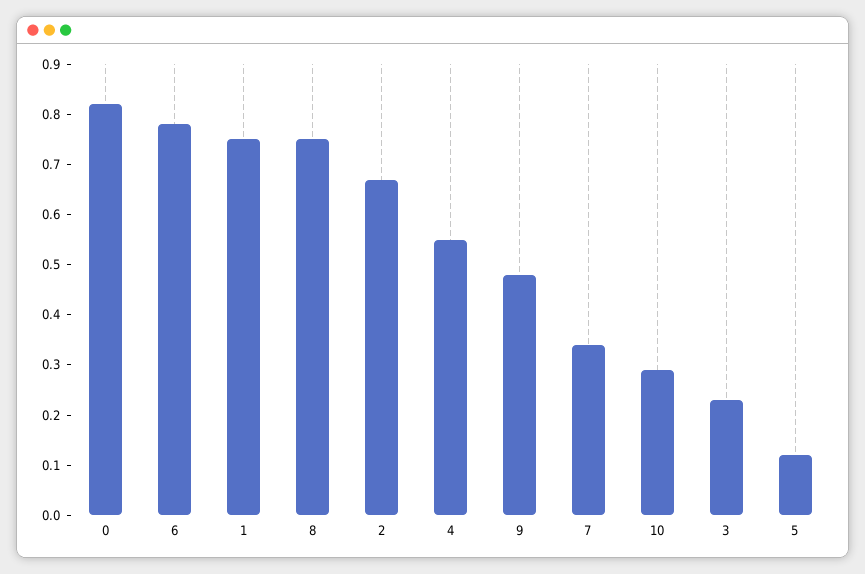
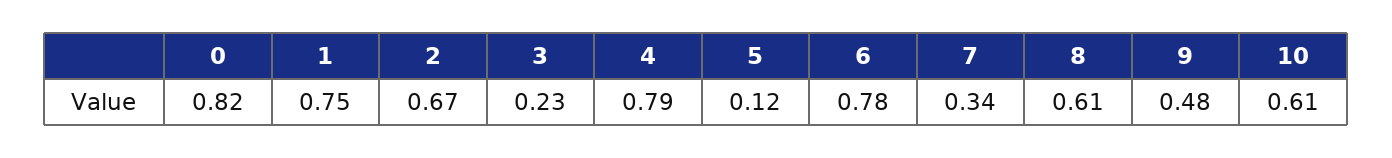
8: 0.75 -> 0.61
4: 0.55 -> 0.79
10: 0.3 -> 0.61

